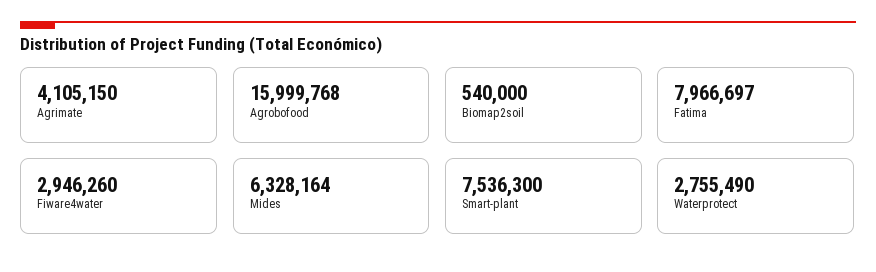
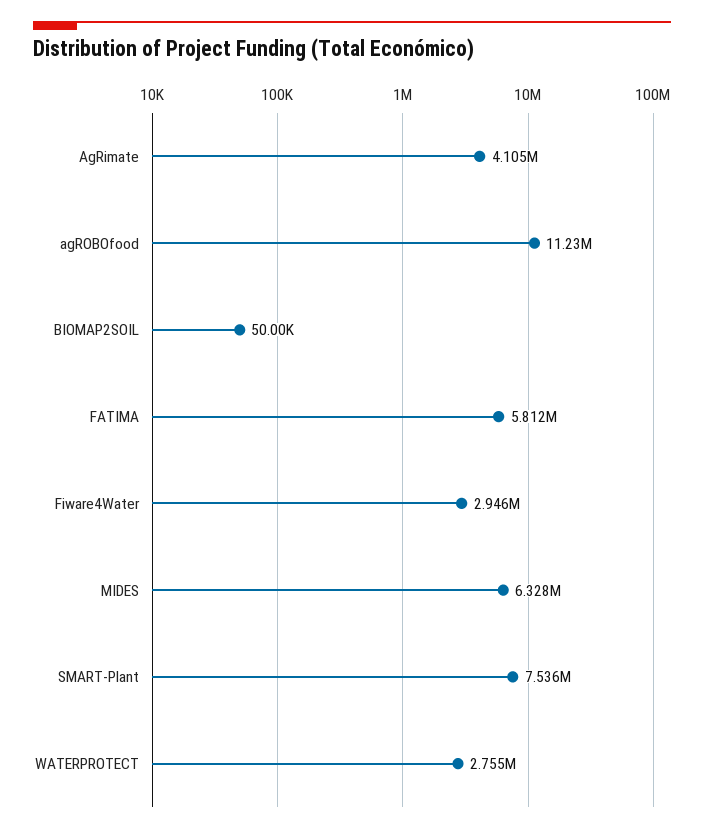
Agrobofood: 15999768 -> 11230000
Biomap2soil: 540000 -> 50000
Fatima: 7966697 -> 5812000

